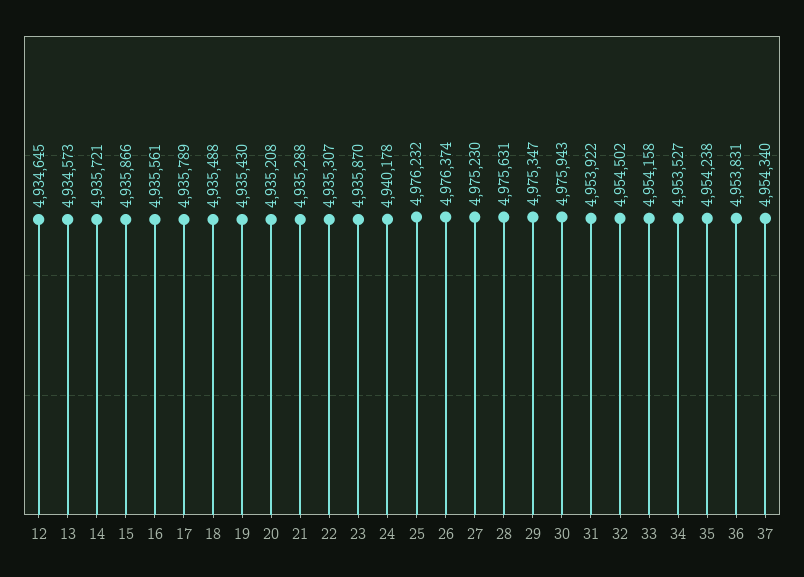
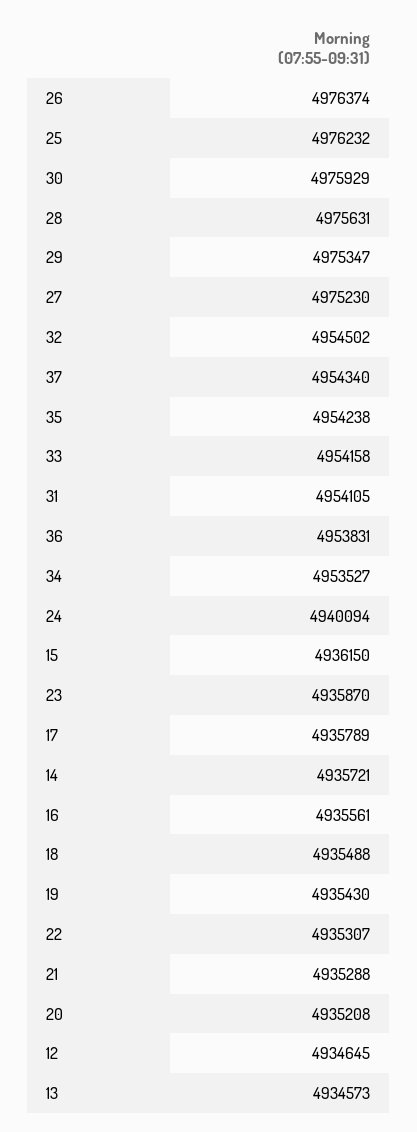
15: 4935866 -> 4936150
24: 4940178 -> 4940094
30: 4975943 -> 4975929
31: 4953922 -> 4954105

